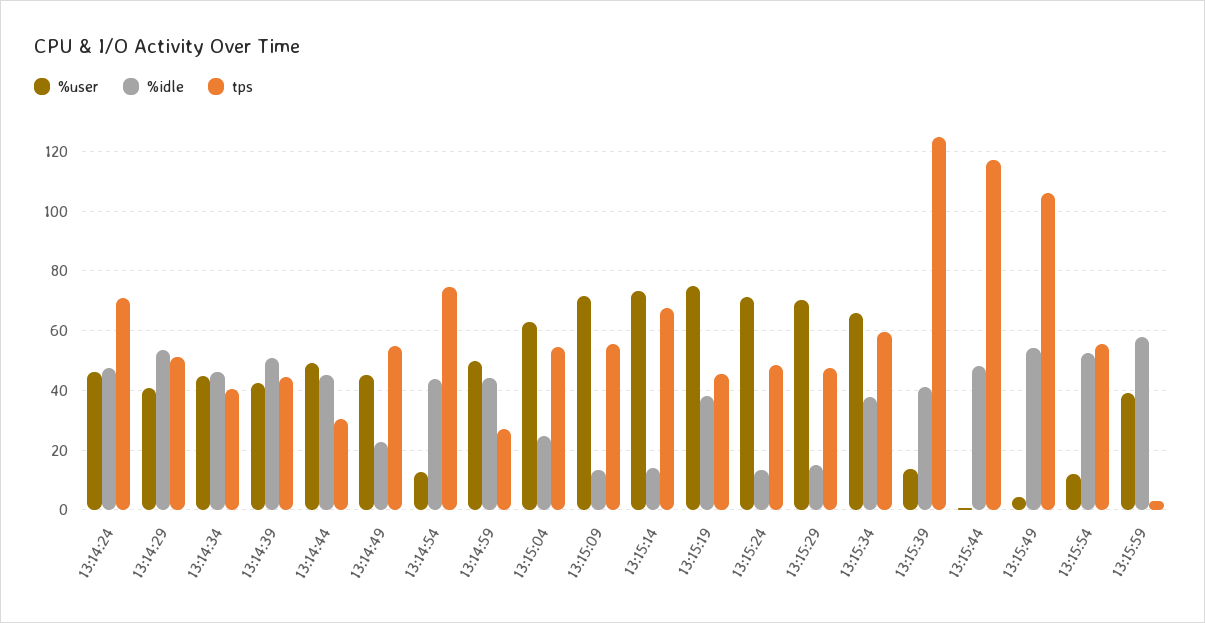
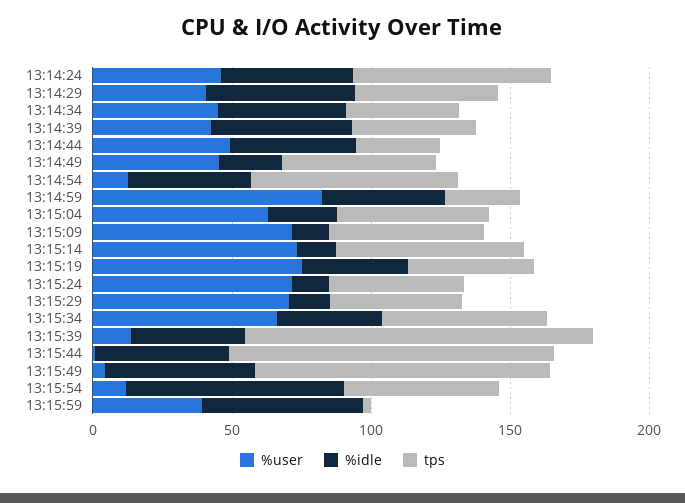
%user, 13:14:59: 50 -> 80
%idle, 13:15:54: 52.5 -> 80

